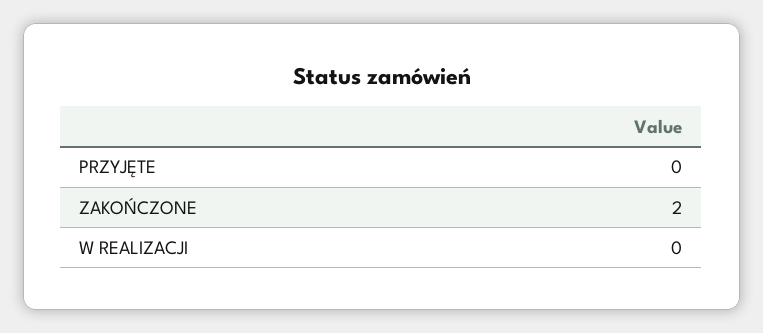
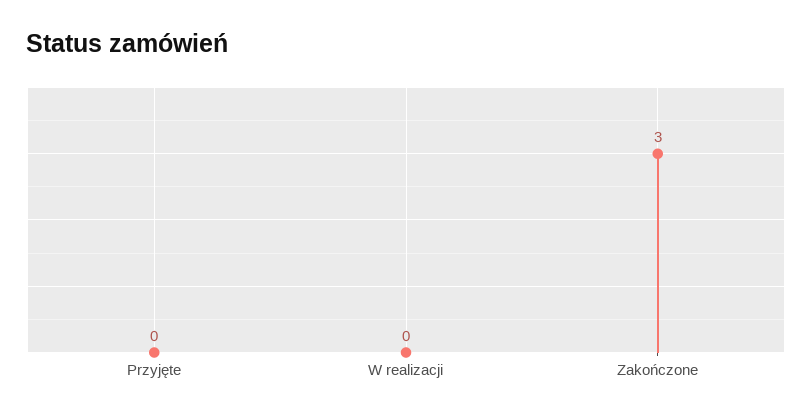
ZAKOŃCZONE: 2 -> 3

